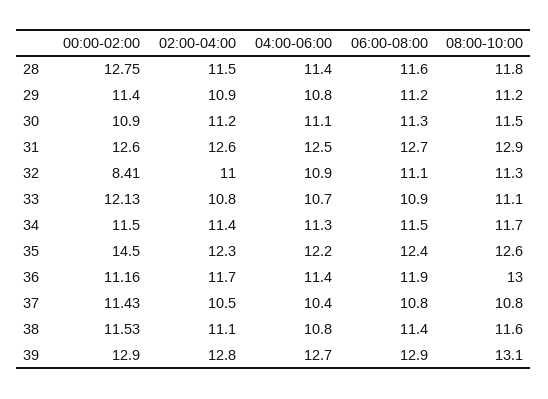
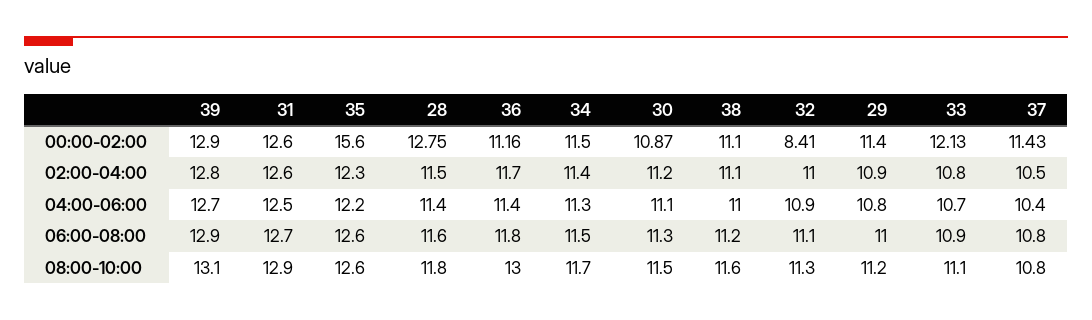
06:00-08:00, 29: 11.2 -> 11
00:00-02:00, 30: 10.9 -> 10.87
00:00-02:00, 35: 14.5 -> 15.6
06:00-08:00, 35: 12.4 -> 12.6
06:00-08:00, 36: 11.9 -> 11.8
00:00-02:00, 38: 11.53 -> 11.1
04:00-06:00, 38: 10.8 -> 11
06:00-08:00, 38: 11.4 -> 11.2

